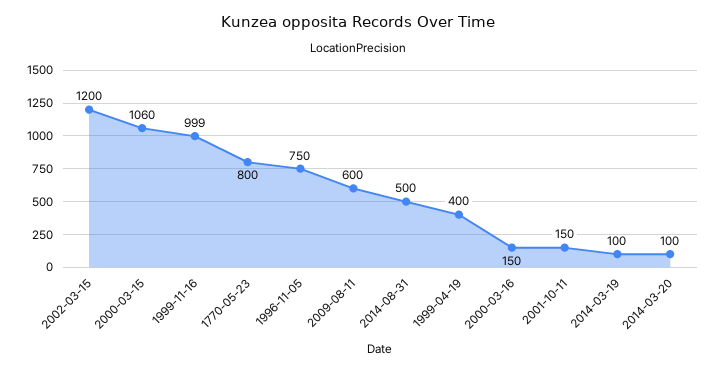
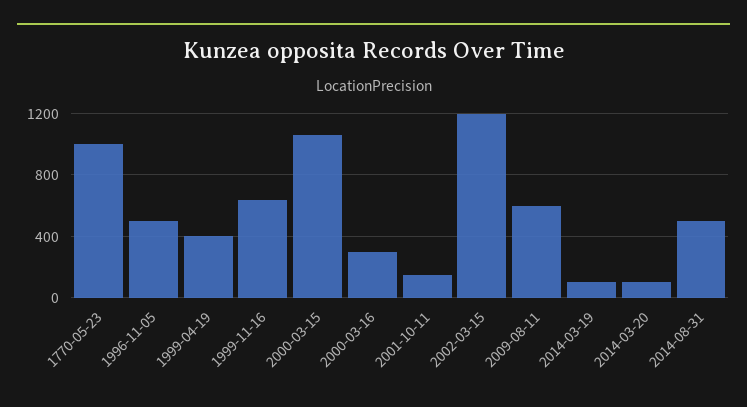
1999-11-16: 999 -> 650
1770-05-23: 800 -> 1000
1996-11-05: 750 -> 500
2000-03-16: 150 -> 300

